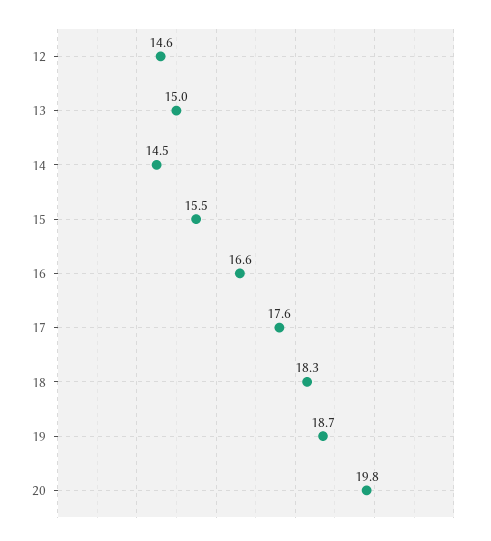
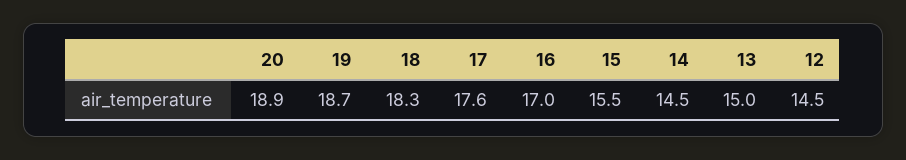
12: 14.6 -> 14.5
16: 16.6 -> 17
20: 19.8 -> 18.9

